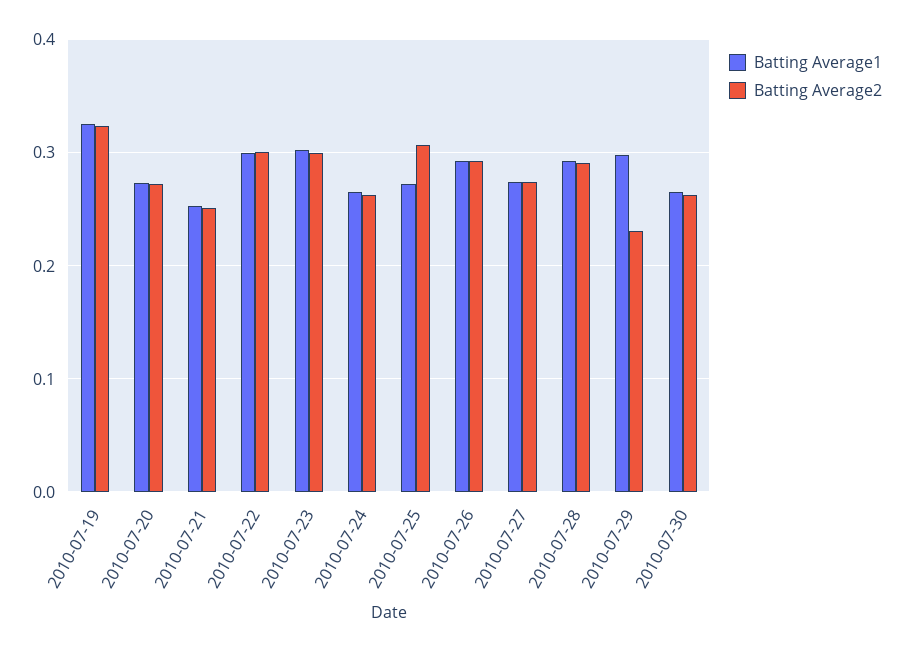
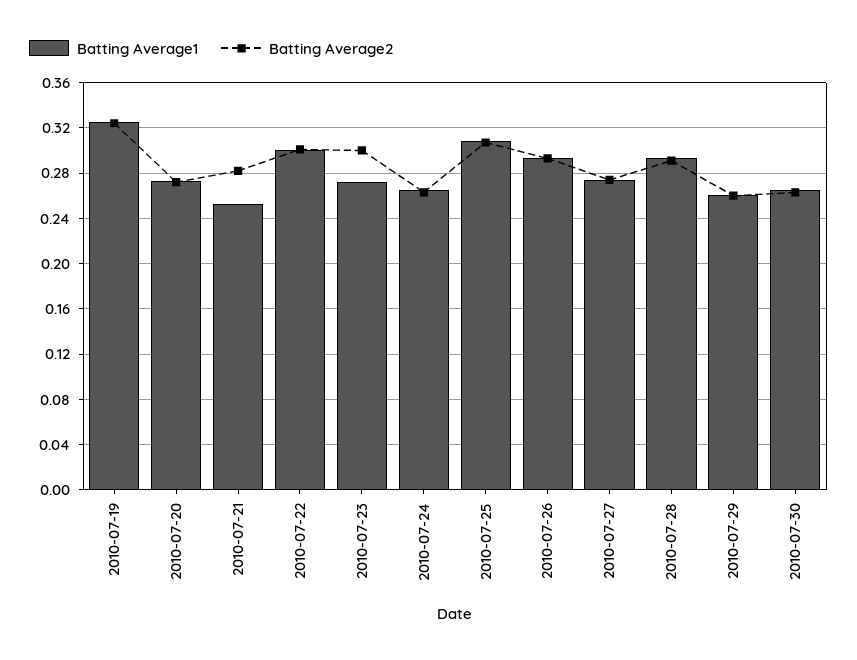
Batting Average2, 2010-07-21: 0.25 -> 0.28
Batting Average1, 2010-07-23: 0.3 -> 0.27
Batting Average1, 2010-07-25: 0.27 -> 0.31
Batting Average1, 2010-07-29: 0.3 -> 0.26
Batting Average2, 2010-07-29: 0.23 -> 0.26

